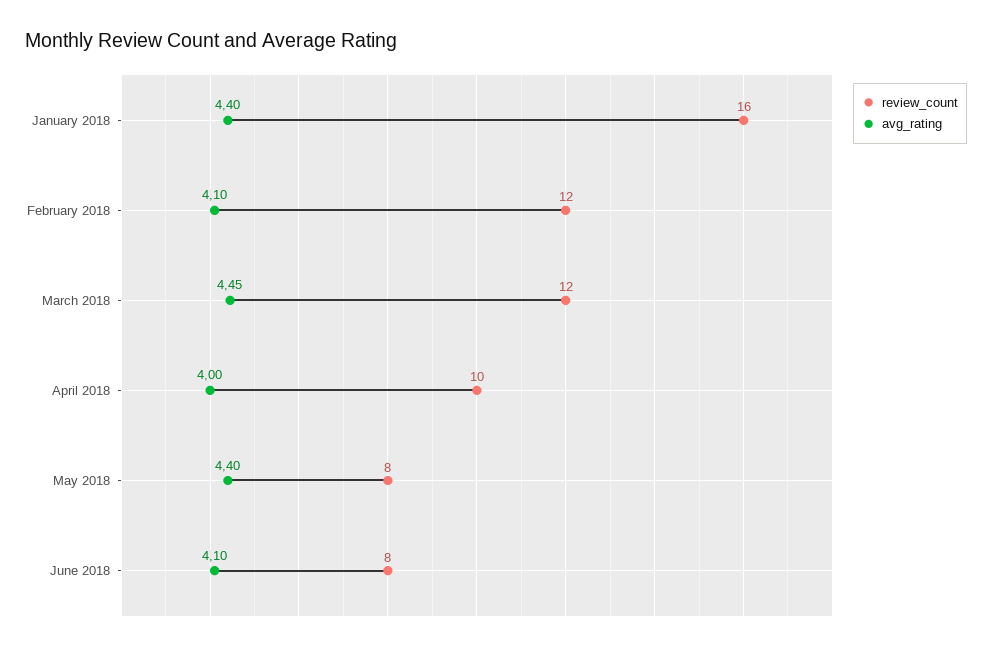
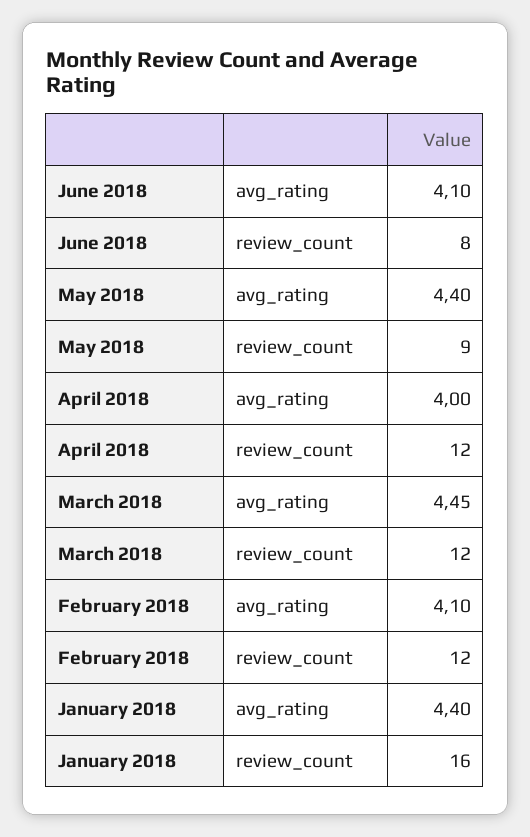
review_count, April 2018: 10 -> 12
review_count, May 2018: 8 -> 9

